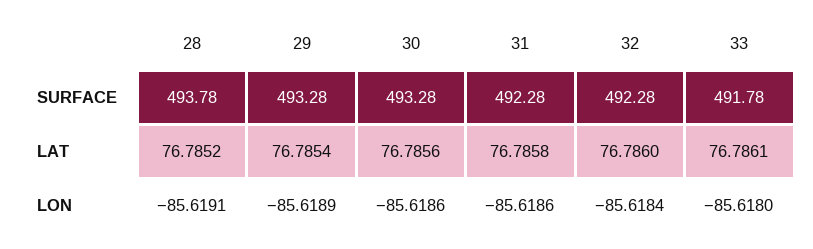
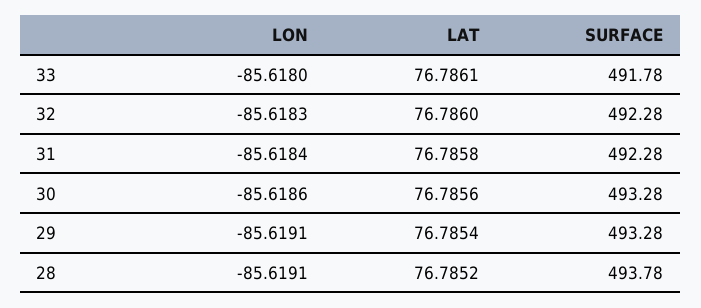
29, LON: -85.6189 -> -85.6191
31, LON: -85.6186 -> -85.6184
32, LON: -85.6184 -> -85.6183

